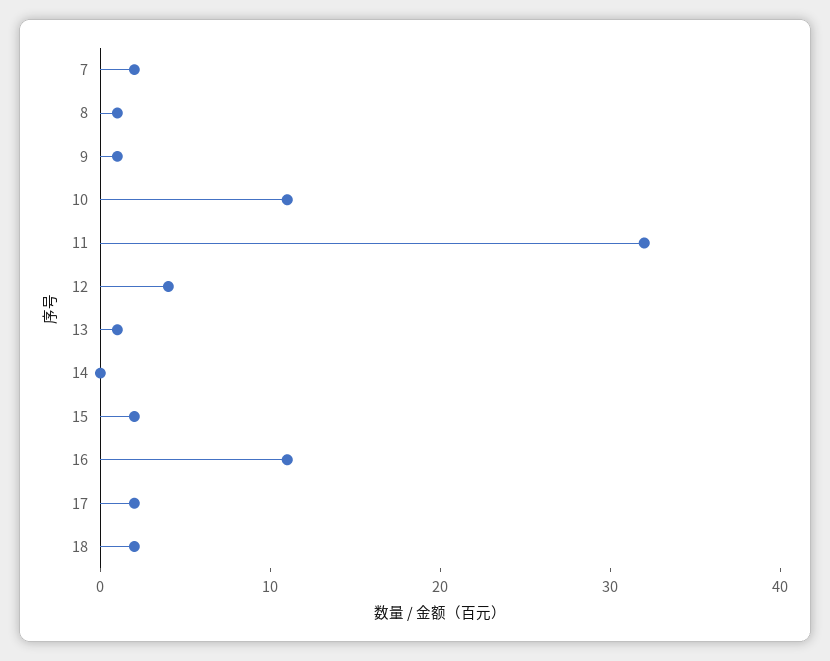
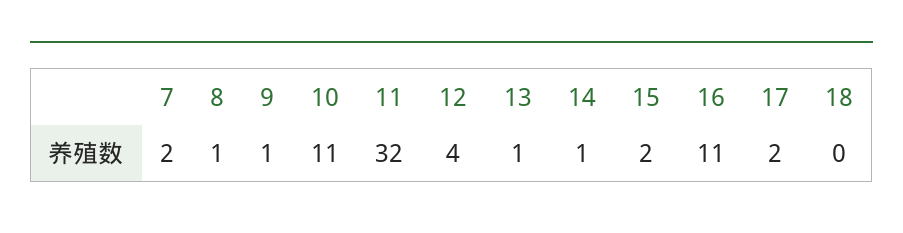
14: 0 -> 1
18: 2 -> 0

